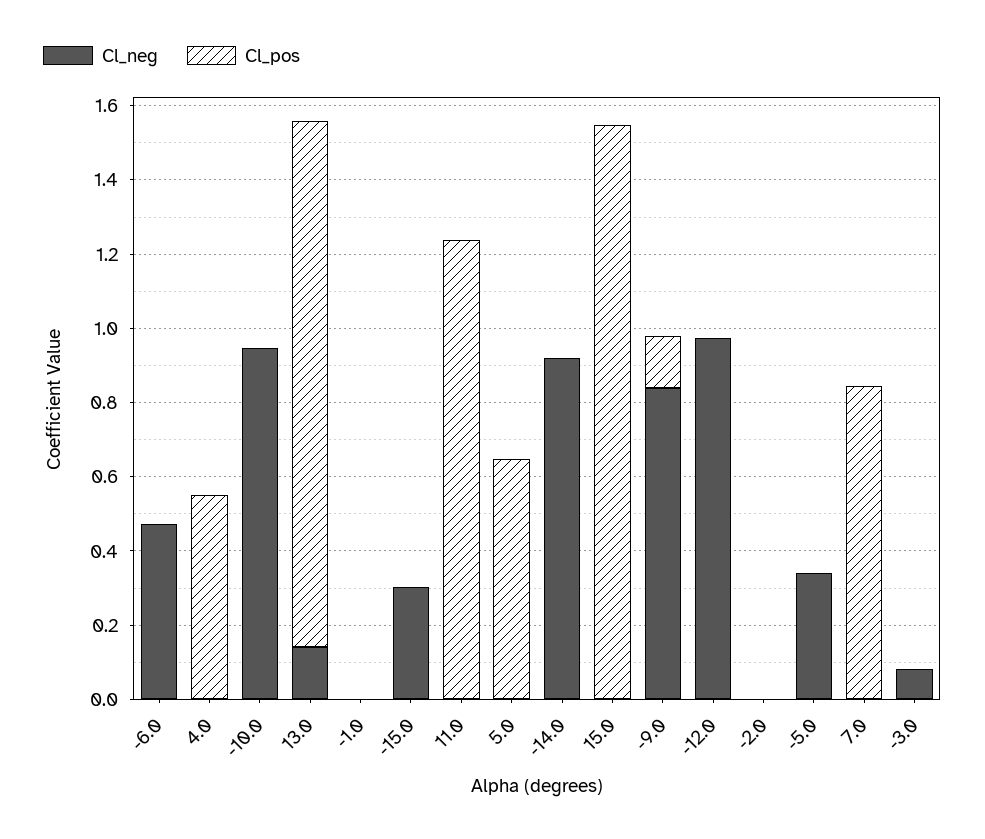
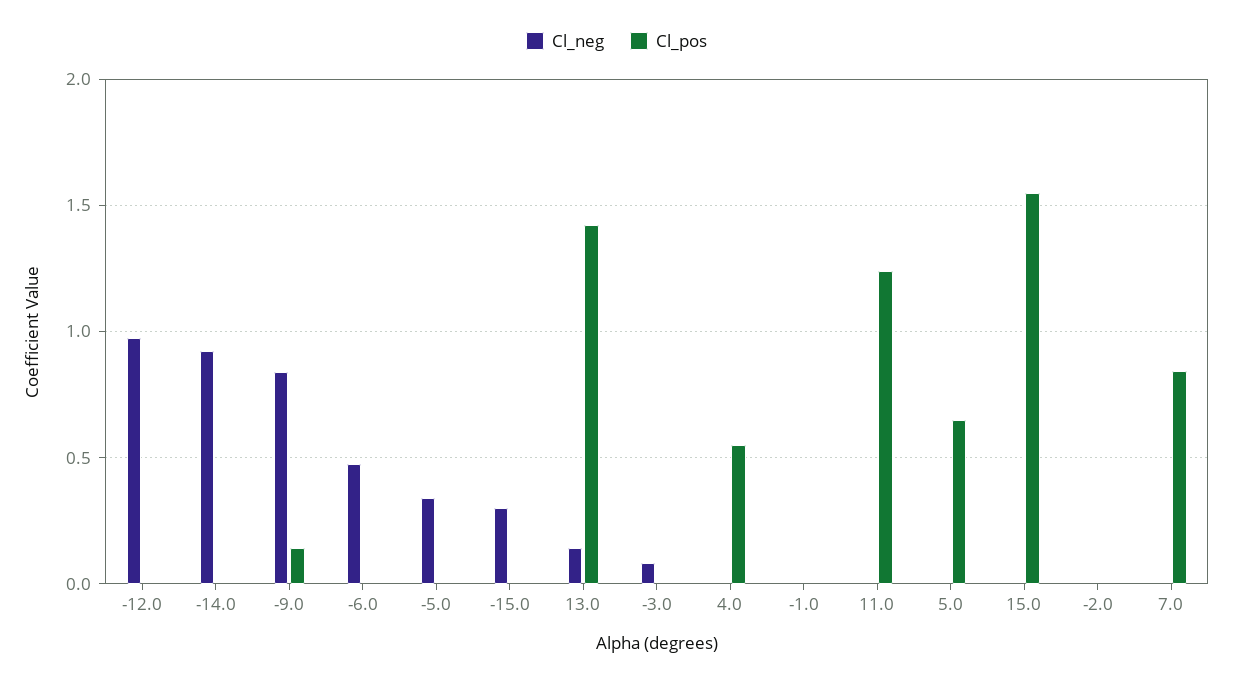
Cl_neg, -10.0: 0.95 -> none
Cl_pos, -10.0: 0 -> none

